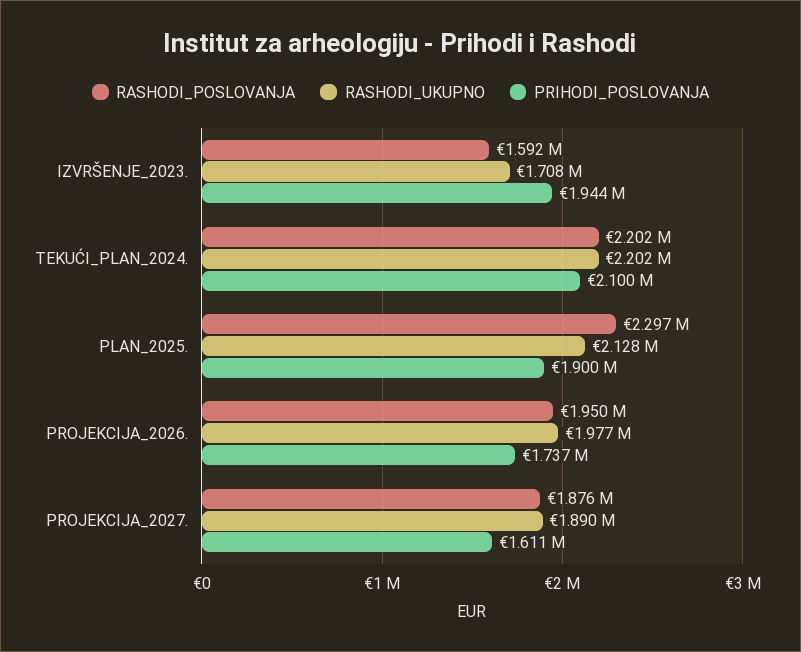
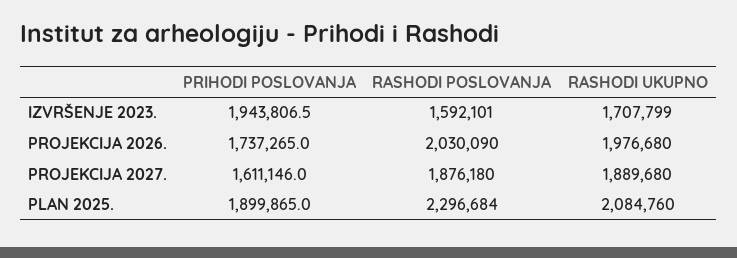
RASHODI_POSLOVANJA, TEKUĆI_PLAN_2024.: 2202000 -> none
RASHODI_UKUPNO, TEKUĆI_PLAN_2024.: 2202000 -> none
PRIHODI_POSLOVANJA, TEKUĆI_PLAN_2024.: 2100000 -> none
RASHODI_UKUPNO, PLAN_2025.: 2128000 -> 2084760
RASHODI_POSLOVANJA, PROJEKCIJA_2026.: 1950000 -> 2030090

